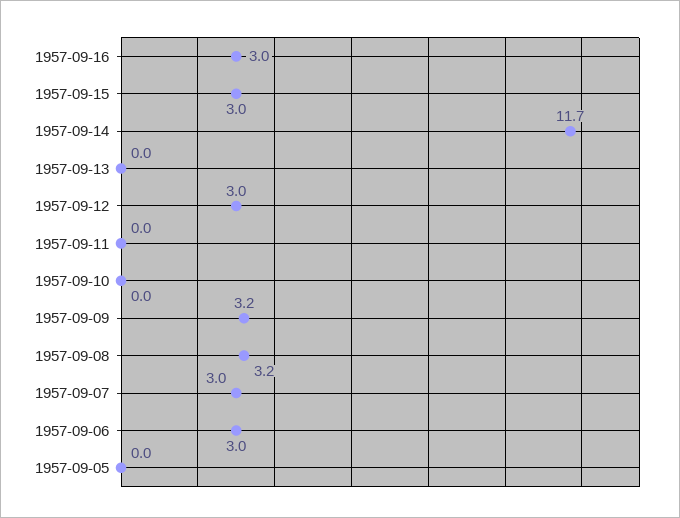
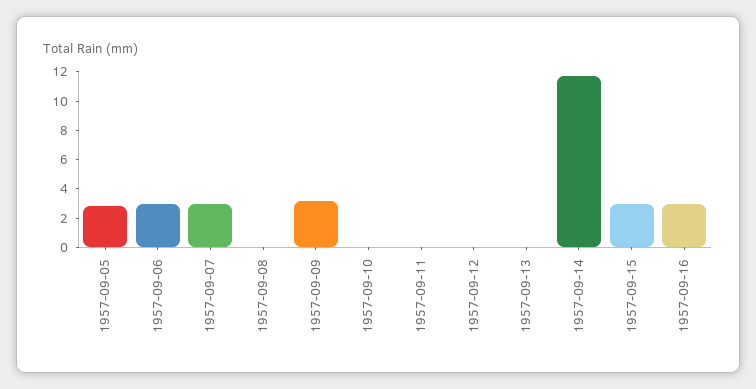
1957-09-12: 3 -> 0
1957-09-08: 3.2 -> 0
1957-09-05: 0 -> 3

